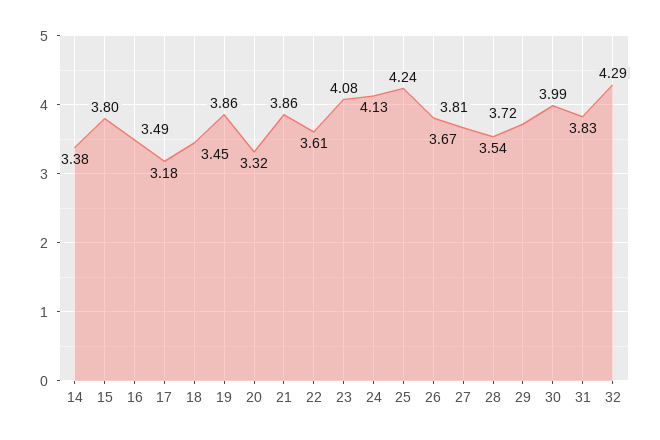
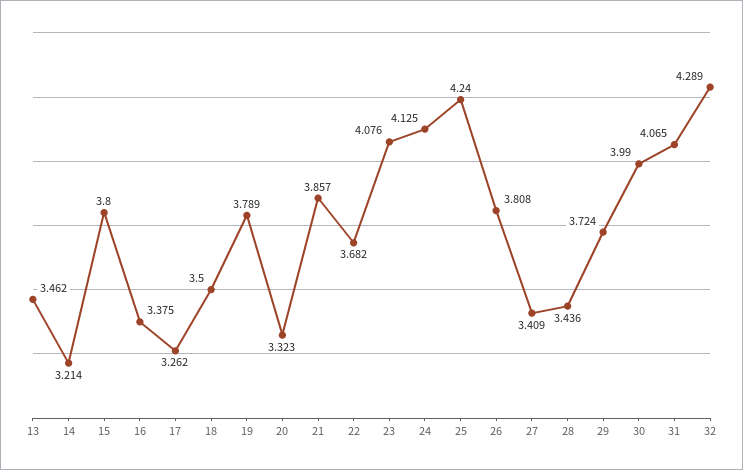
14: 3.38 -> 3.214
16: 3.49 -> 3.375
17: 3.18 -> 3.262
18: 3.45 -> 3.5
19: 3.86 -> 3.789
22: 3.61 -> 3.682
27: 3.67 -> 3.409
28: 3.54 -> 3.436
31: 3.83 -> 4.065
13: none -> 3.462

